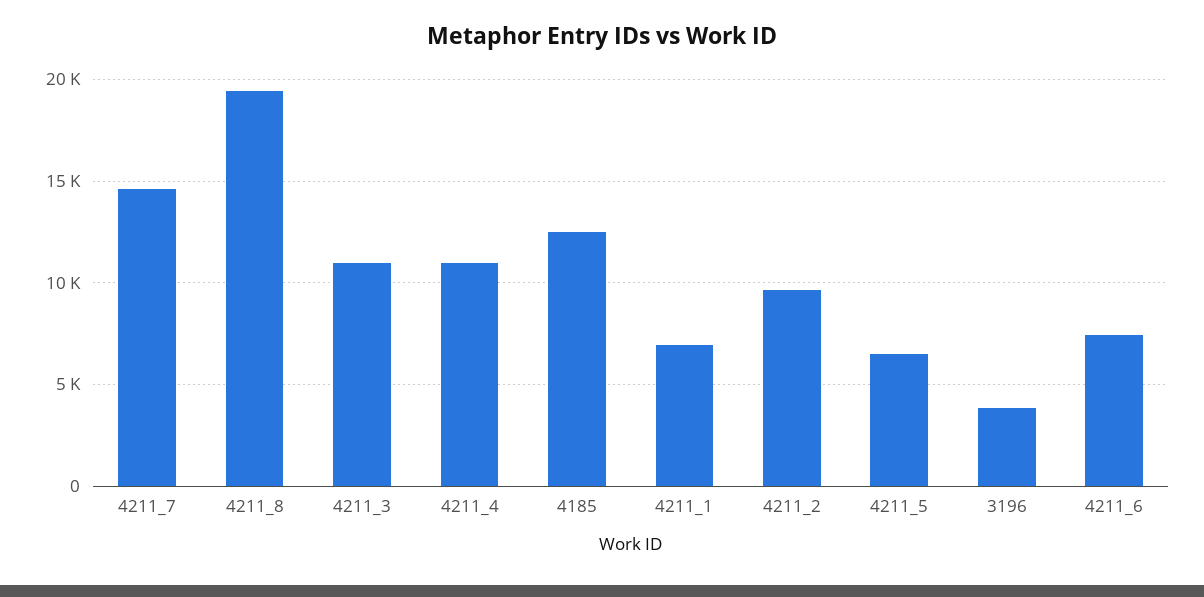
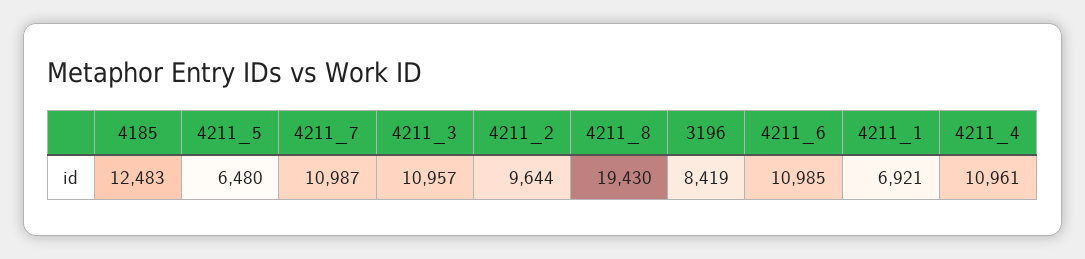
4211_7: 14500 -> 10987
3196: 4000 -> 8419
4211_6: 7500 -> 10985

